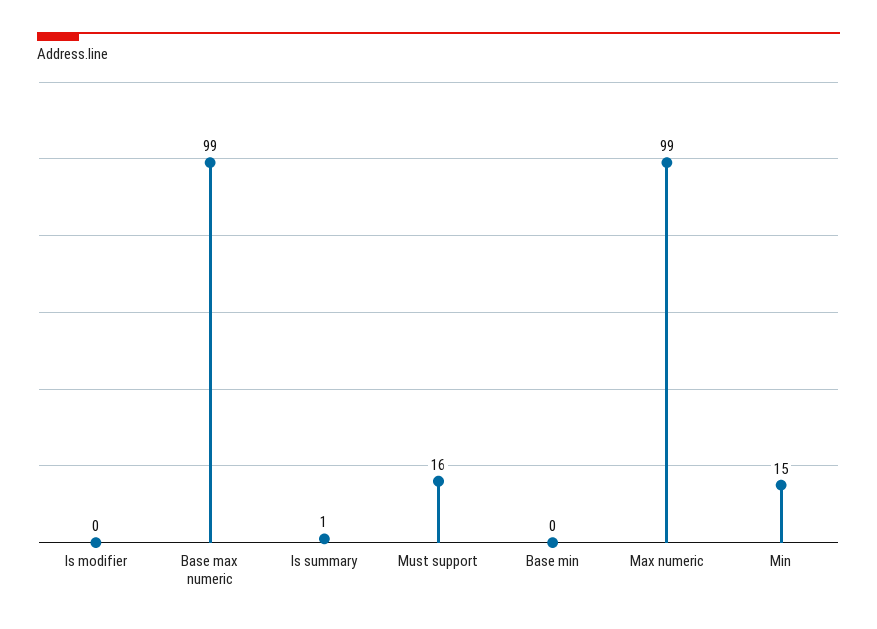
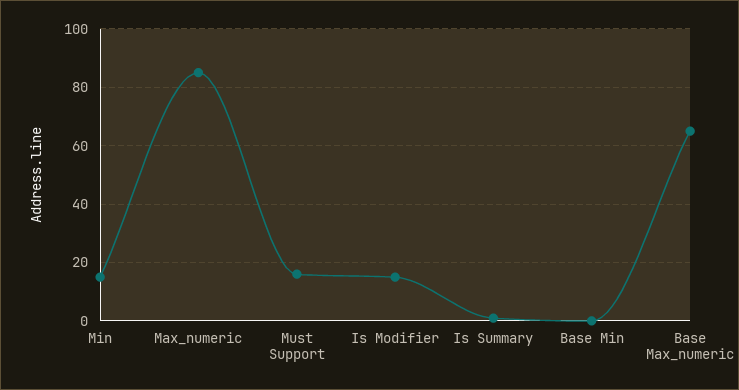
Is modifier: 0 -> 15
Base max numeric: 99 -> 65
Max numeric: 99 -> 85

